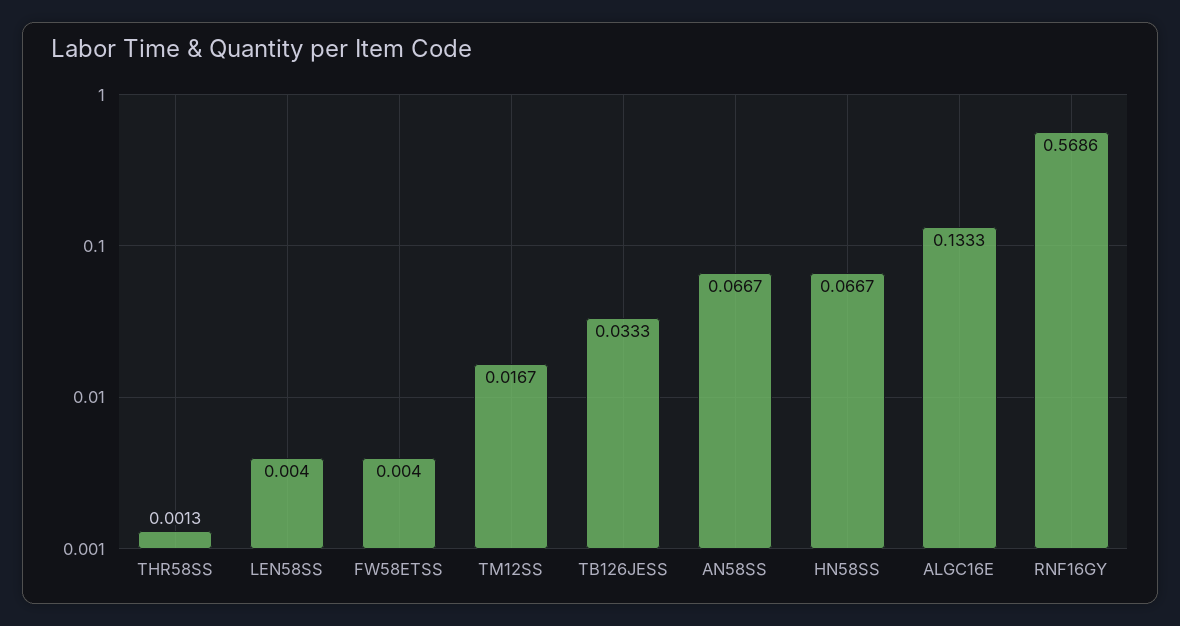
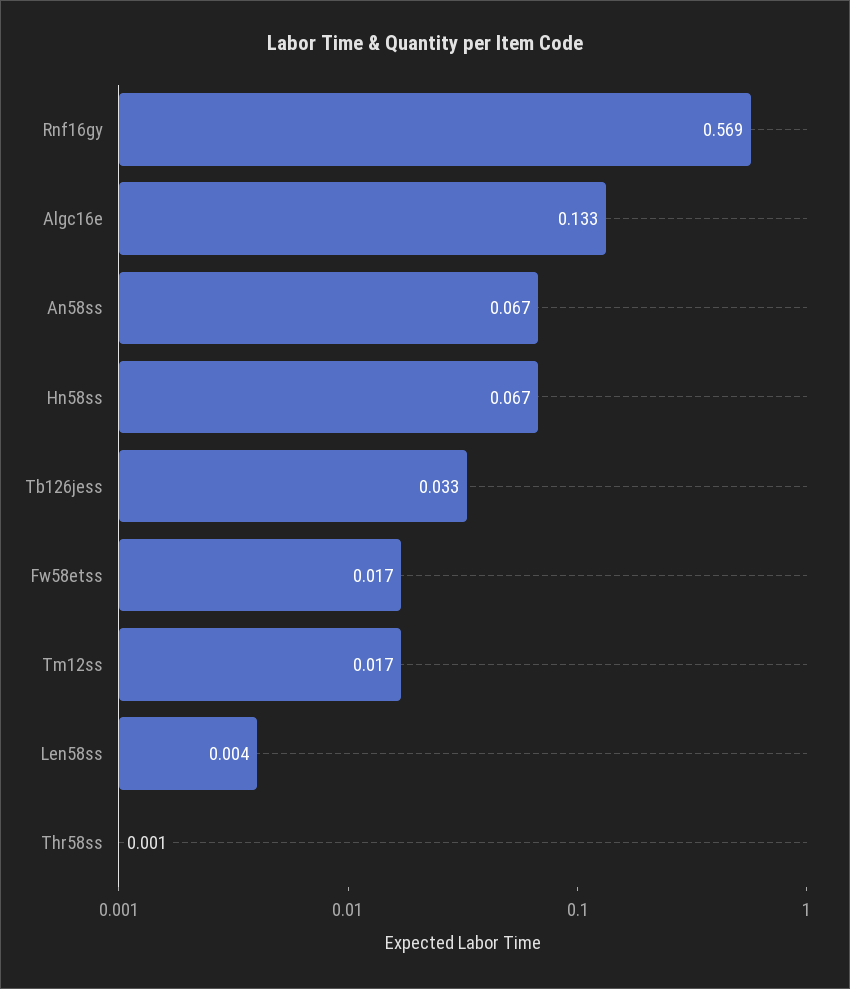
FW58ETSS: 0.004 -> 0.017

